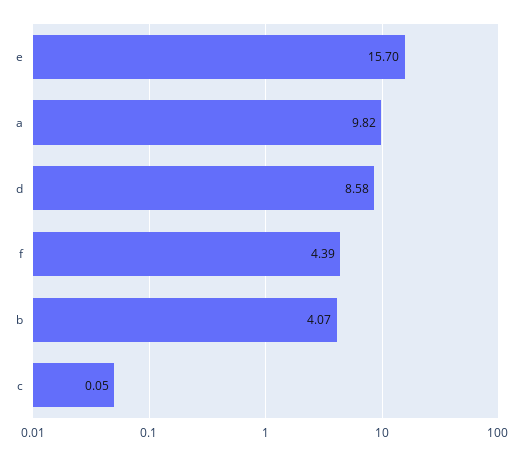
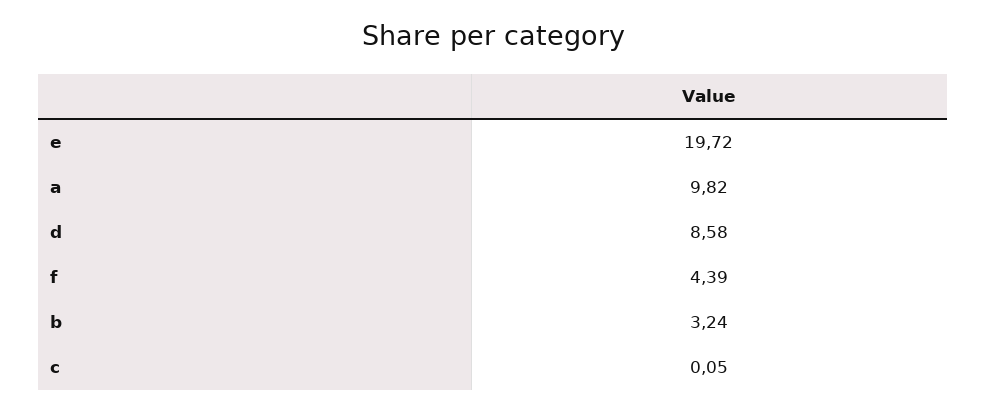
e: 15.7 -> 19.72
b: 4.07 -> 3.24

